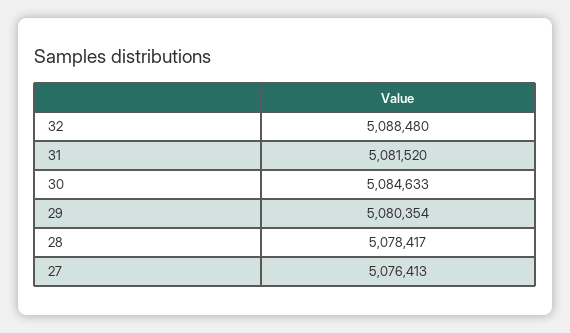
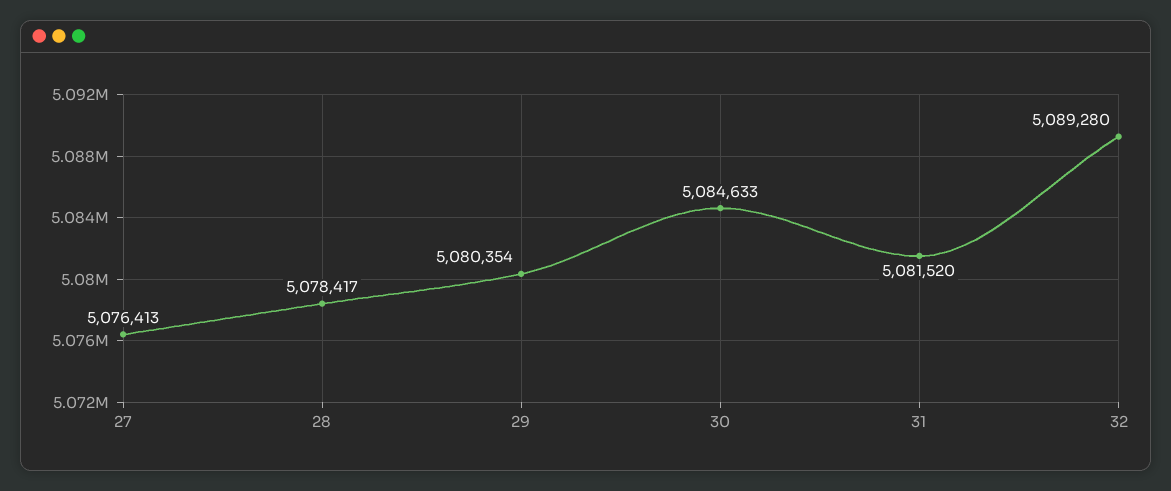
32: 5088480 -> 5089280

